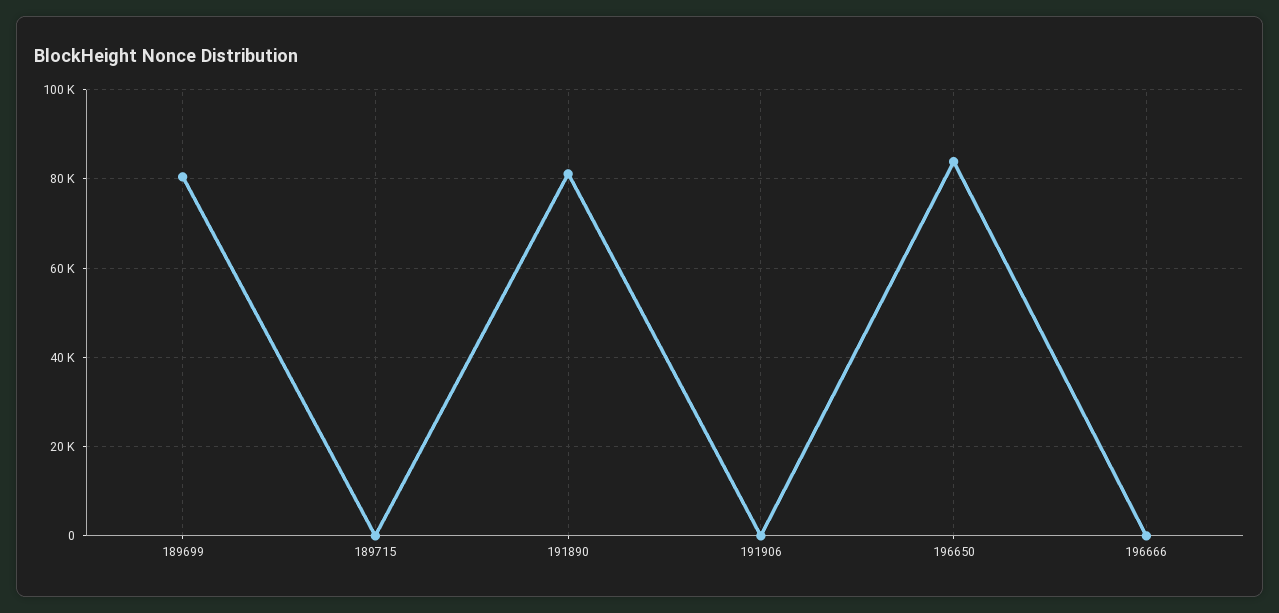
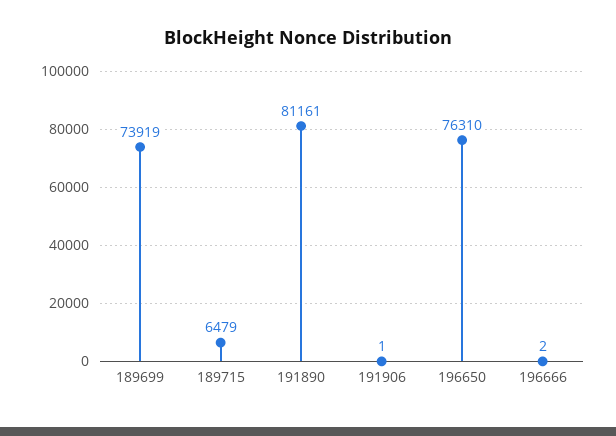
189699: 80000 -> 73919
189715: 0 -> 6479
196650: 84000 -> 76310

